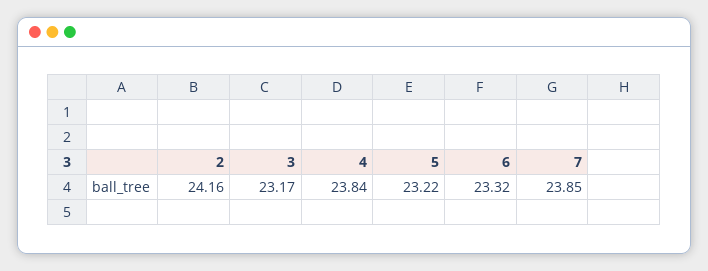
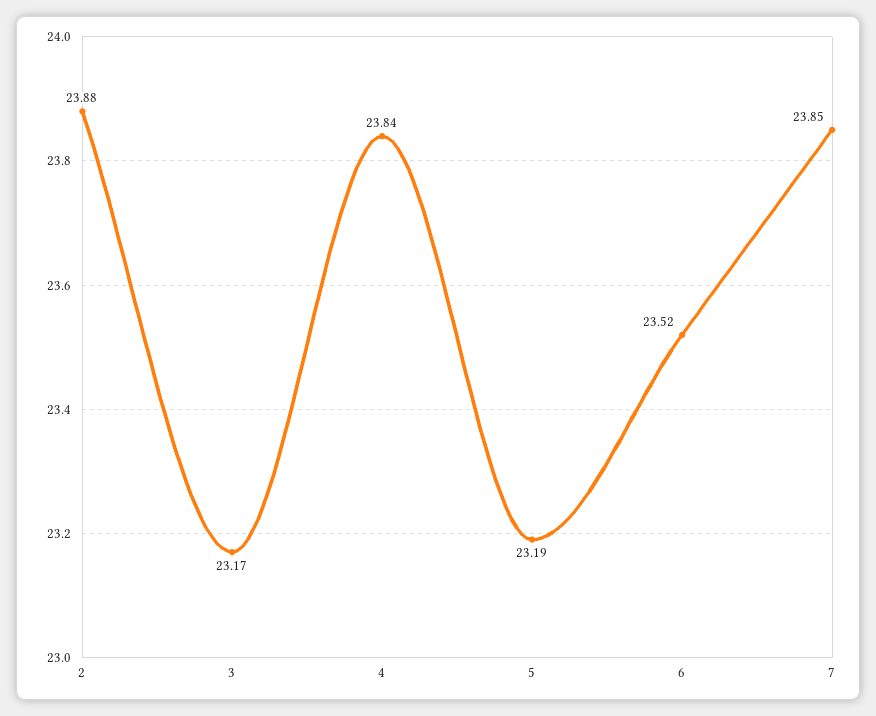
2: 24.16 -> 23.88
5: 23.22 -> 23.19
6: 23.32 -> 23.52

